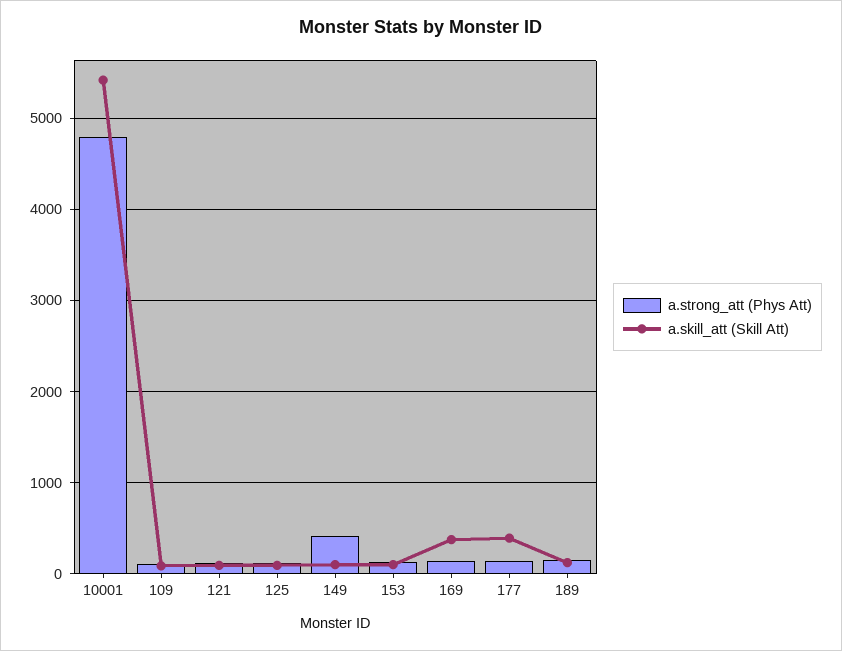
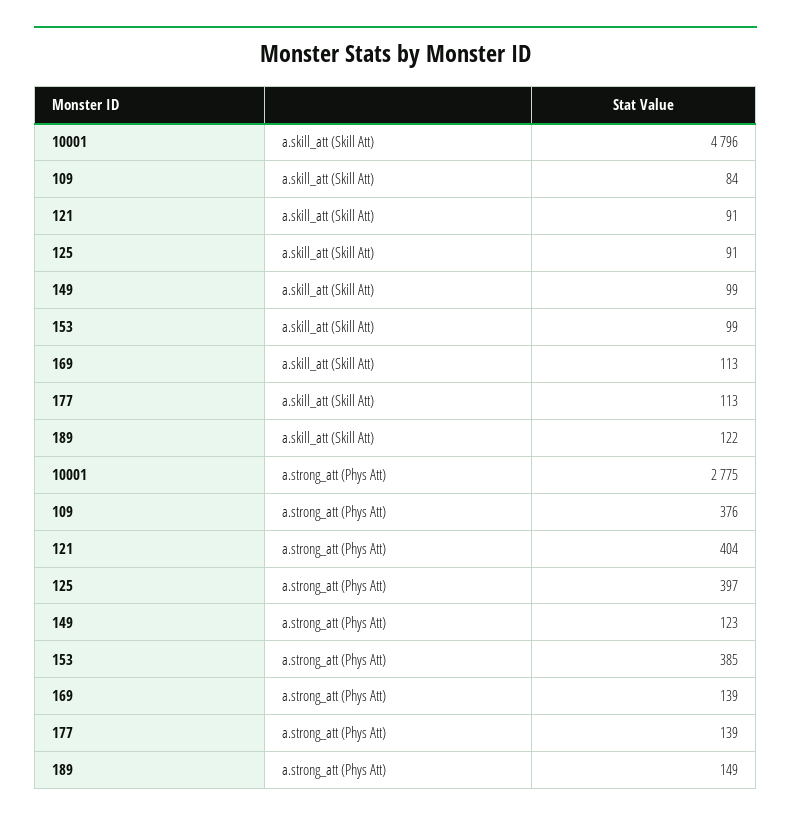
a.strong_att (Phys Att), 10001: 4800 -> 2775
a.skill_att (Skill Att), 10001: 5400 -> 4796
a.strong_att (Phys Att), 109: 100 -> 376
a.strong_att (Phys Att), 121: 100 -> 404
a.strong_att (Phys Att), 125: 100 -> 397
a.strong_att (Phys Att), 149: 400 -> 123
a.strong_att (Phys Att), 153: 100 -> 385
a.skill_att (Skill Att), 169: 400 -> 113
a.skill_att (Skill Att), 177: 400 -> 113

